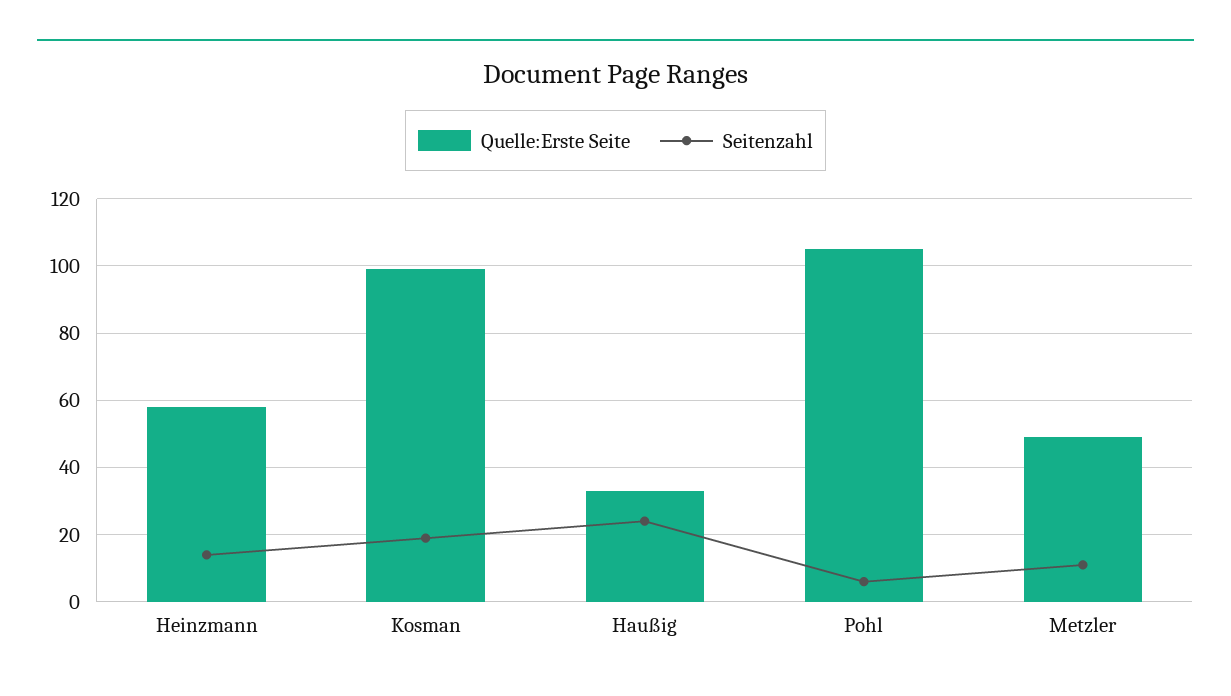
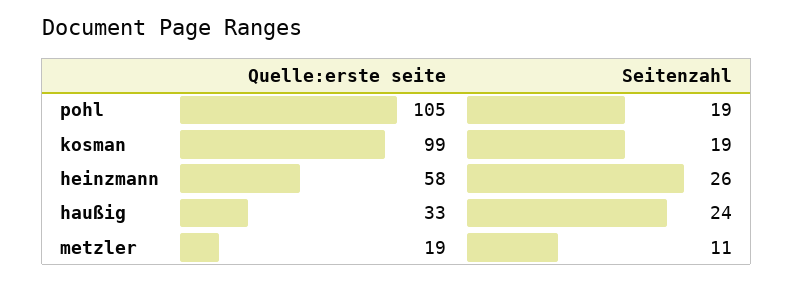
Seitenzahl, Heinzmann: 15 -> 26
Seitenzahl, Pohl: 5 -> 19
Quelle:Erste Seite, Metzler: 50 -> 19

